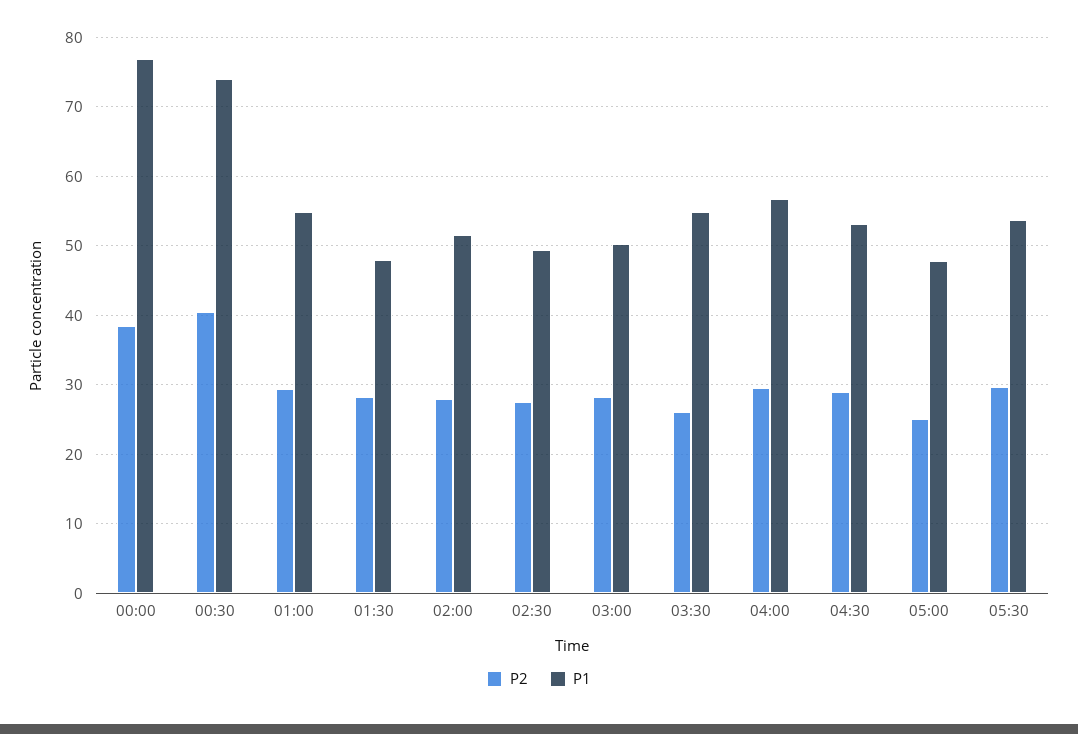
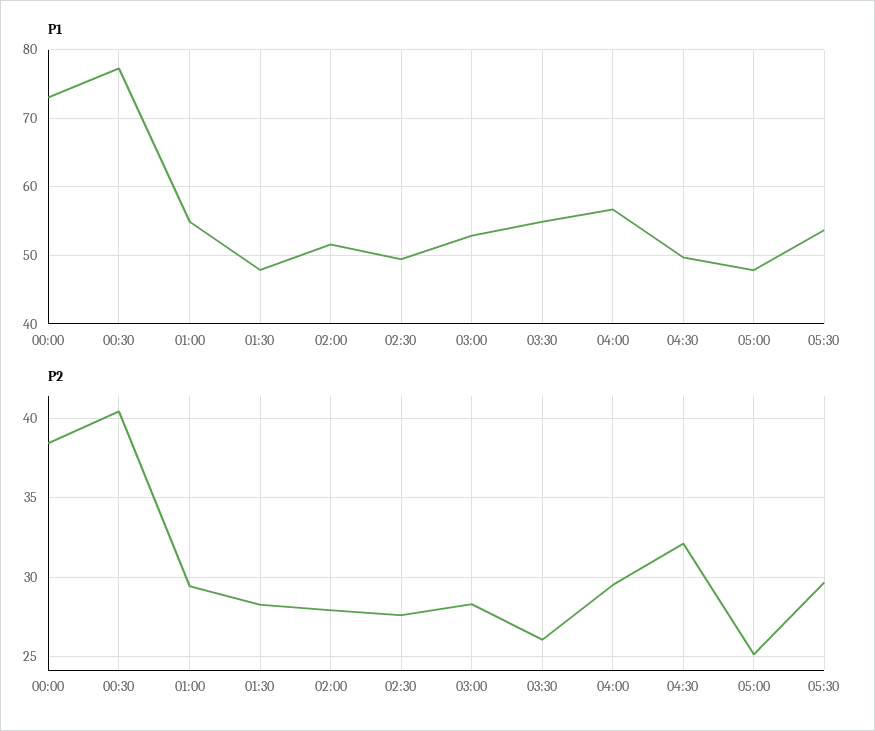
P1, 00:00: 77 -> 73
P1, 00:30: 74 -> 77
P1, 03:00: 50 -> 53
P2, 04:30: 29 -> 32
P1, 04:30: 53 -> 50

